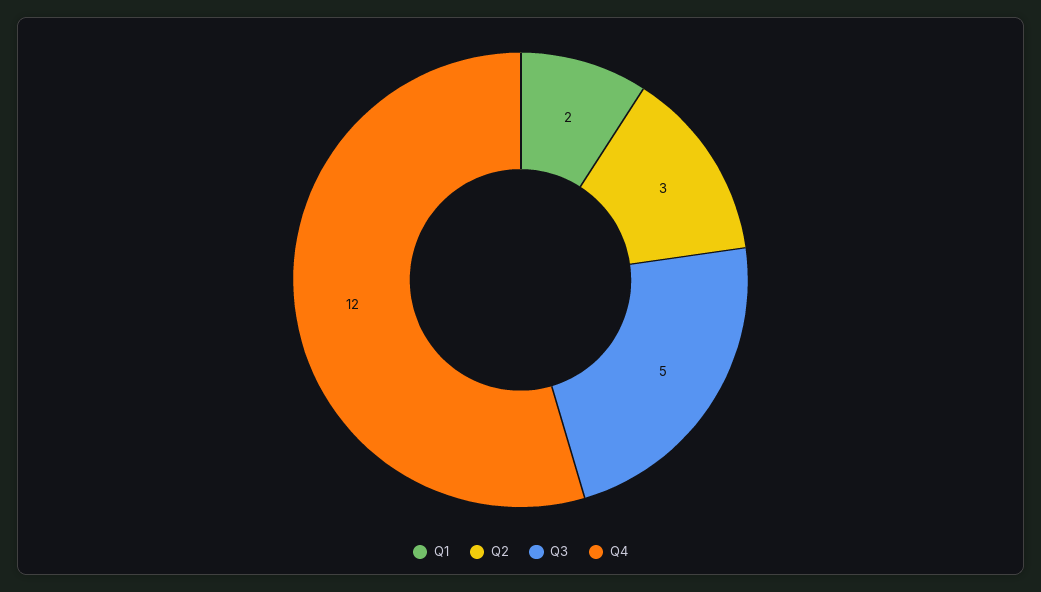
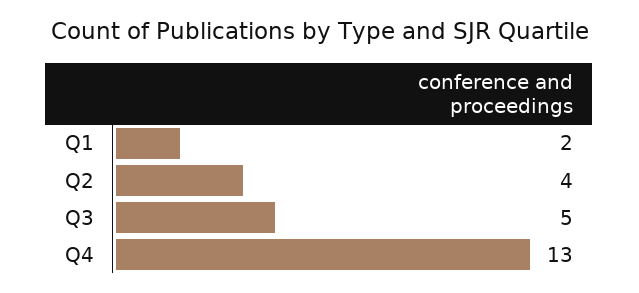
Q2: 3 -> 4
Q4: 12 -> 13

